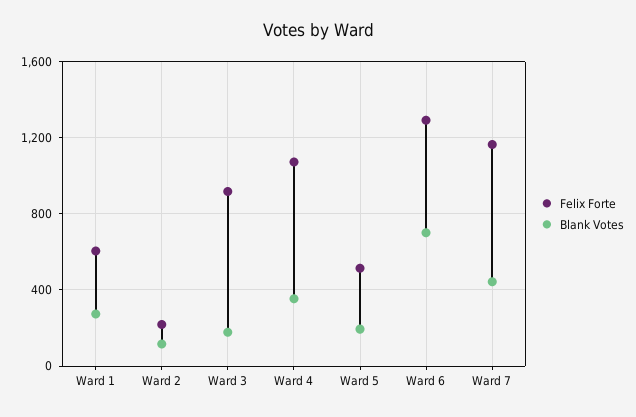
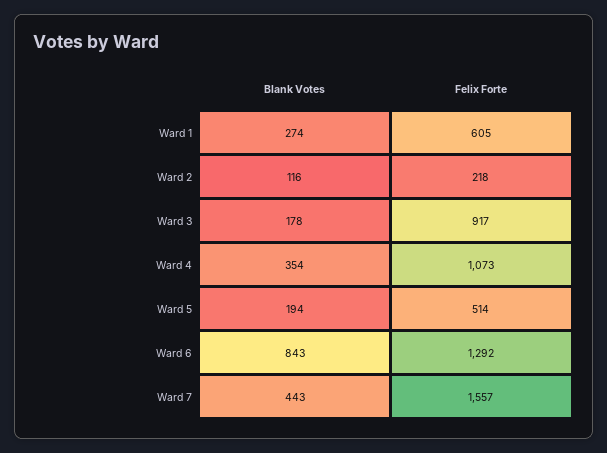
Blank Votes, Ward 6: 700 -> 843
Felix Forte, Ward 7: 1150 -> 1557

